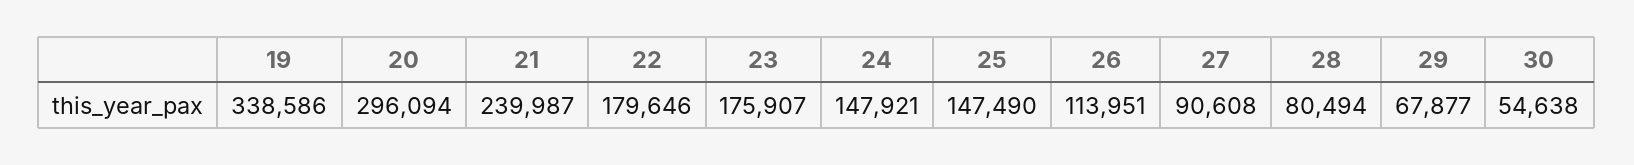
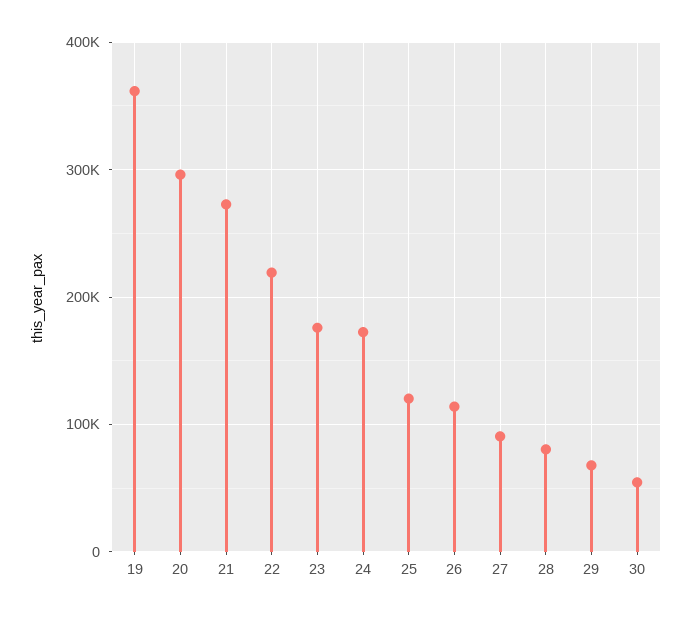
19: 338586 -> 360000
21: 239987 -> 270000
22: 179646 -> 220000
24: 147921 -> 170000
25: 147490 -> 120000

